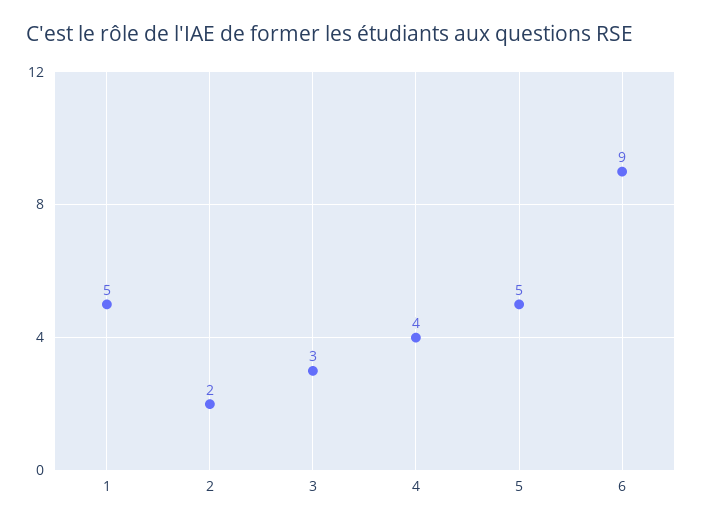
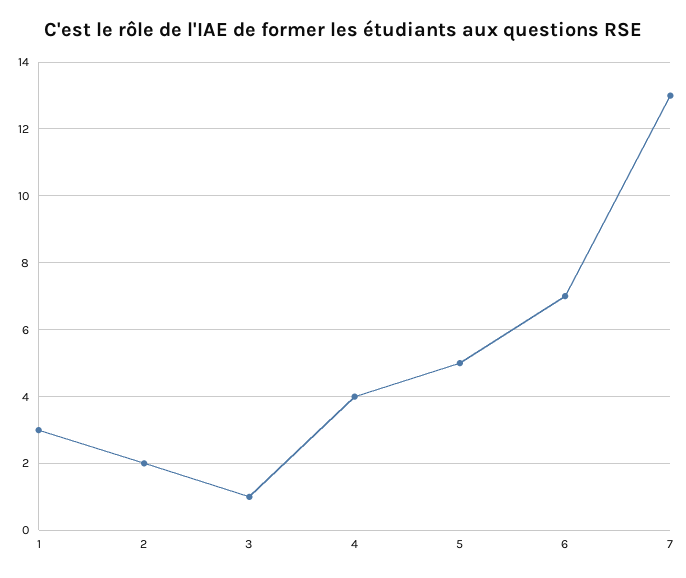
1: 5 -> 3
3: 3 -> 1
6: 9 -> 7
7: none -> 13

